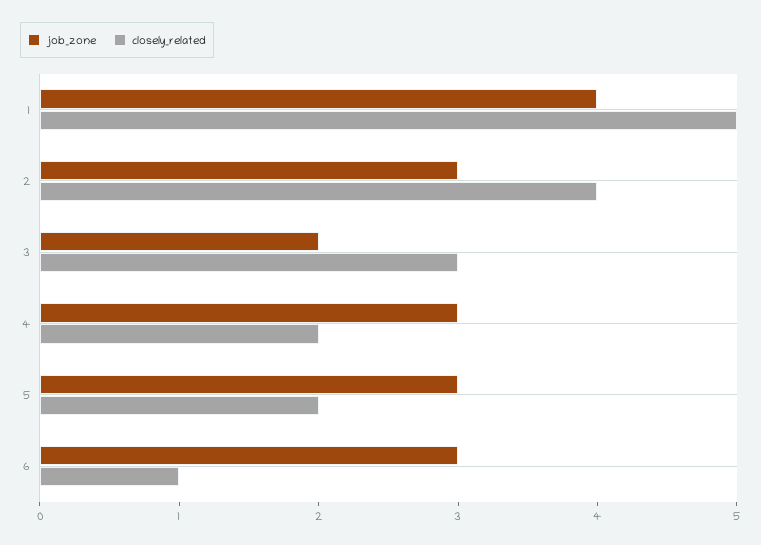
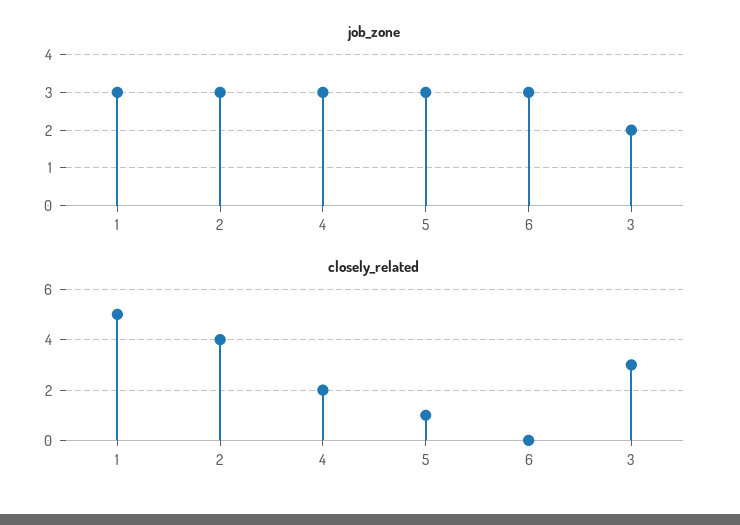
job_zone, 1: 4 -> 3
closely_related, 5: 2 -> 1
closely_related, 6: 1 -> 0

